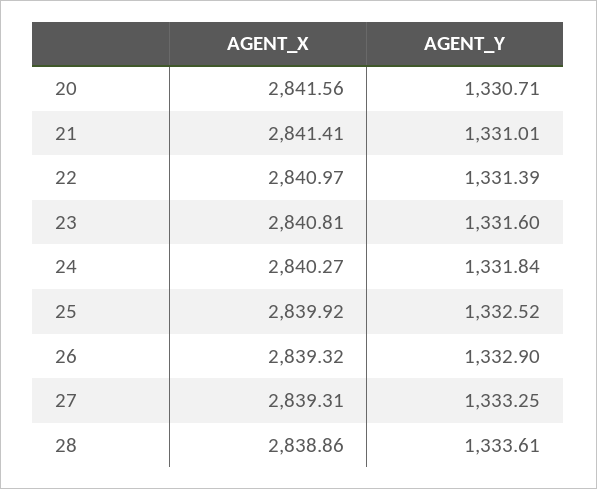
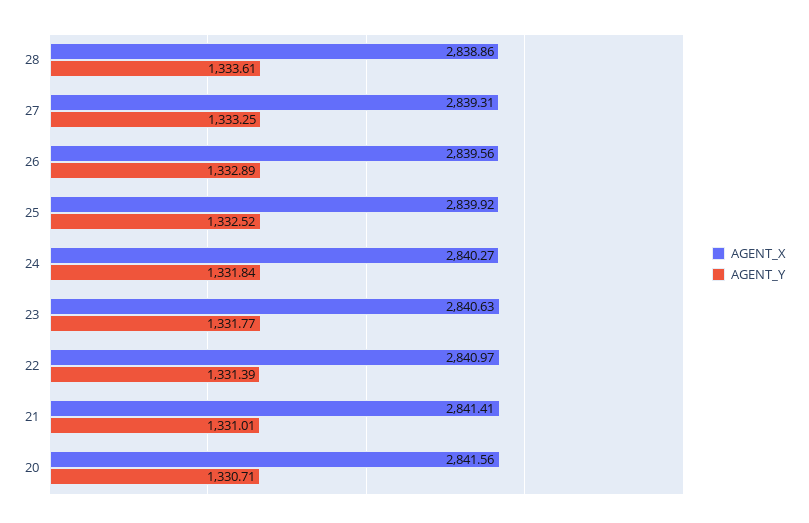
AGENT_X, 23: 2840.81 -> 2840.63
AGENT_Y, 23: 1331.6 -> 1331.77
AGENT_X, 26: 2839.32 -> 2839.56
AGENT_Y, 26: 1332.9 -> 1332.89

